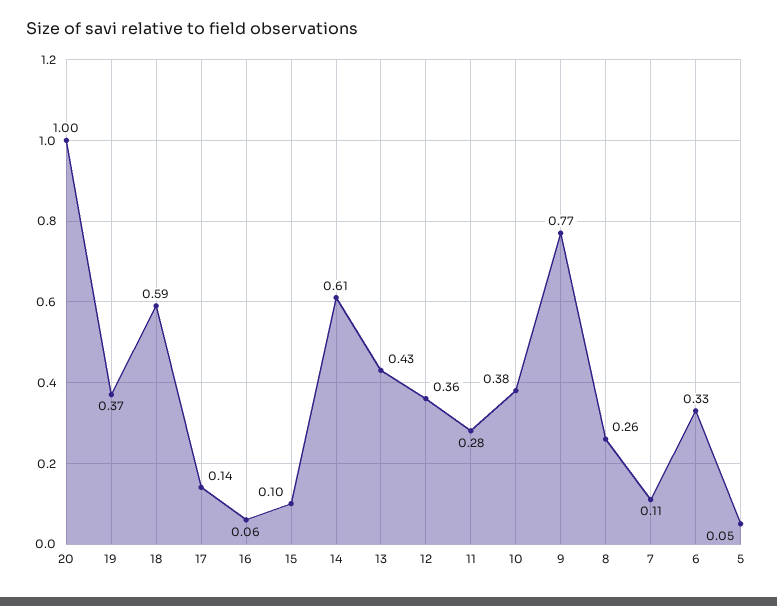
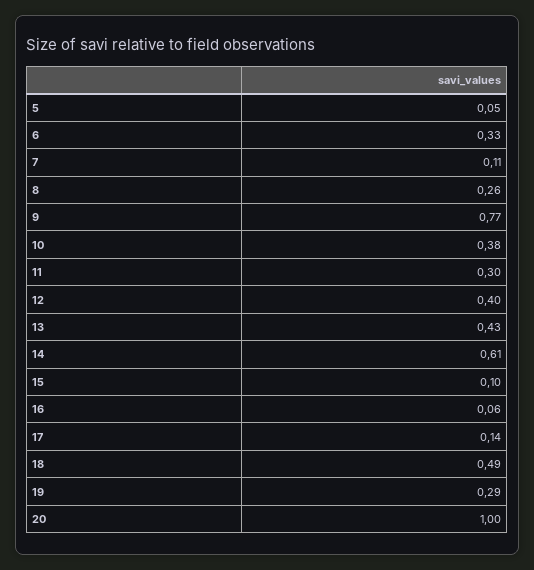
19: 0.37 -> 0.29
18: 0.59 -> 0.49
12: 0.36 -> 0.4
11: 0.28 -> 0.3

